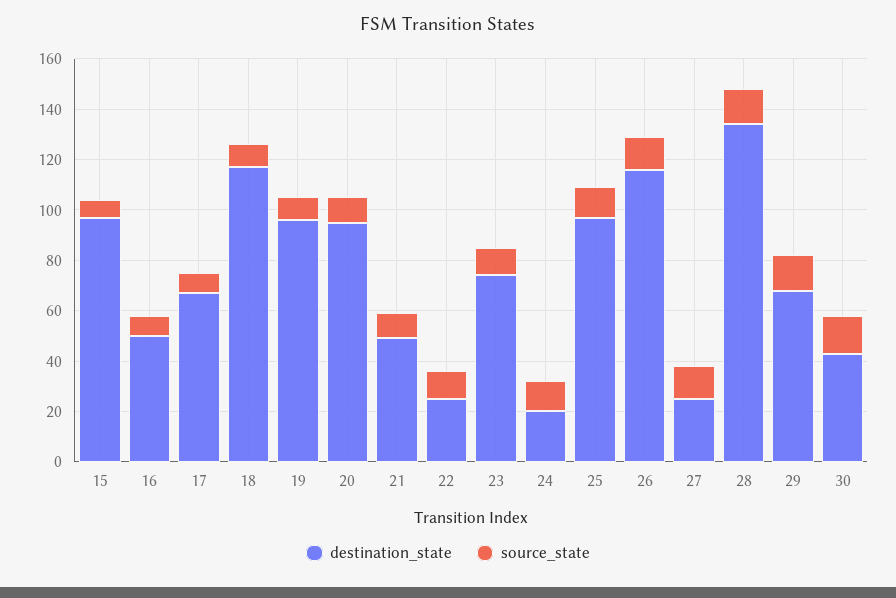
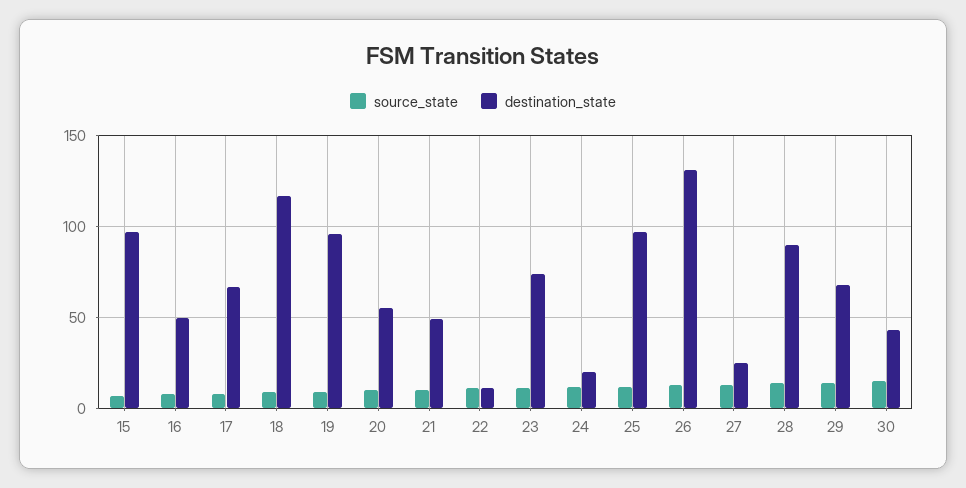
destination_state, 20: 95 -> 55
destination_state, 22: 25 -> 10
destination_state, 26: 115 -> 130
destination_state, 28: 135 -> 90

